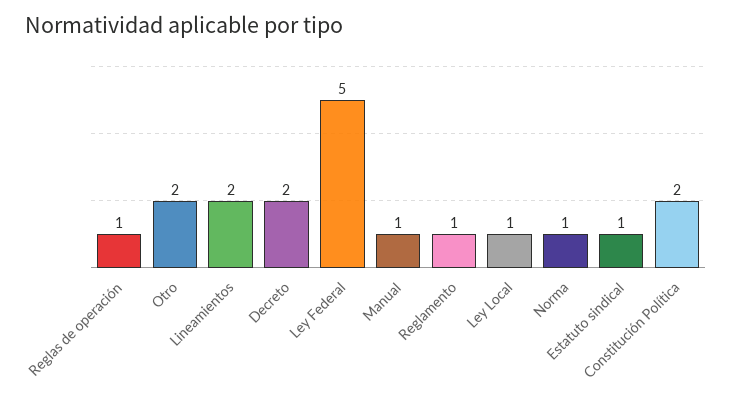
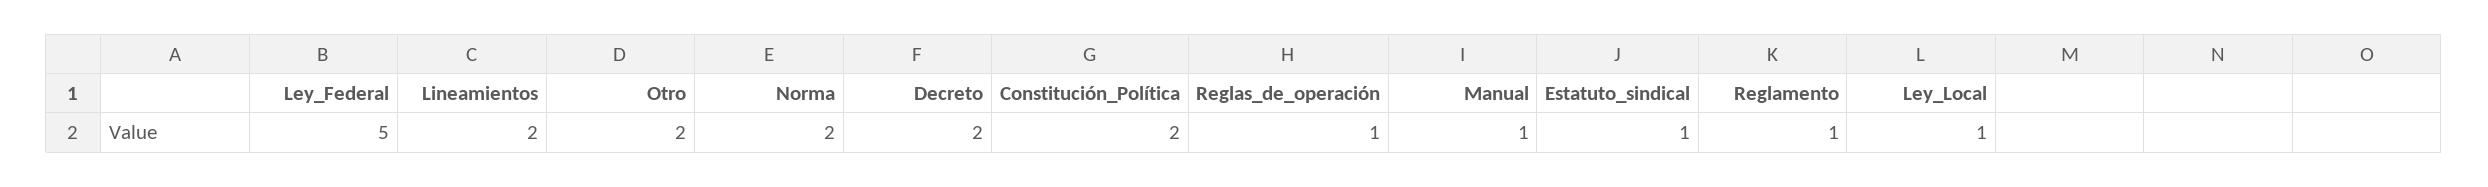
Norma: 1 -> 2

